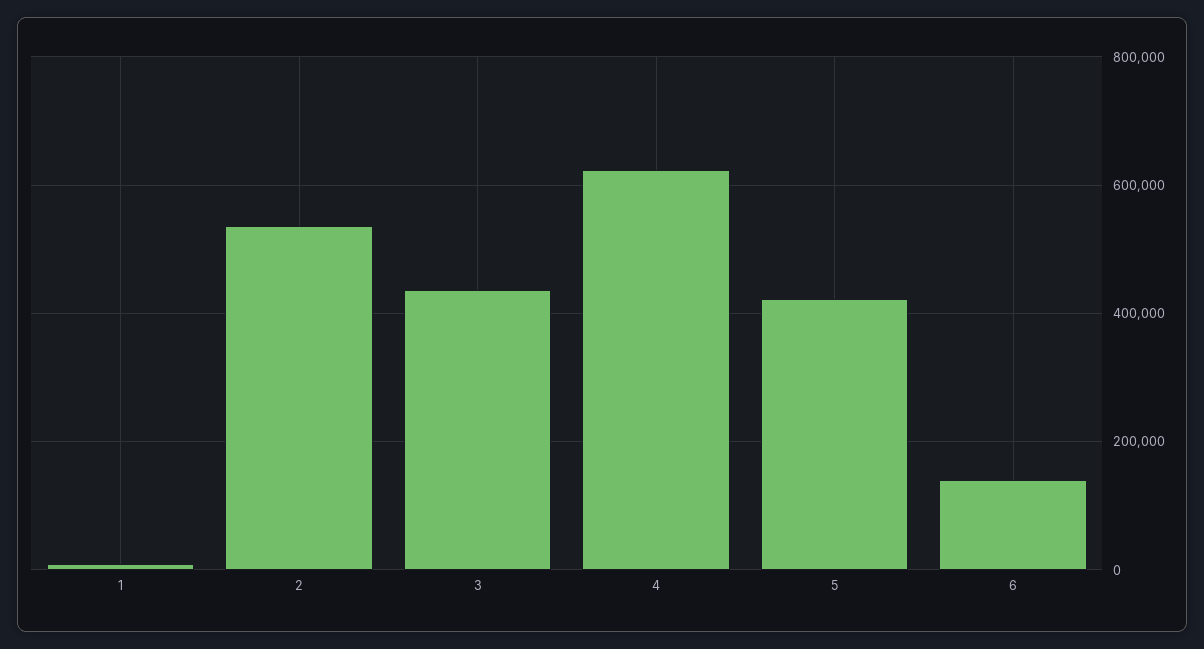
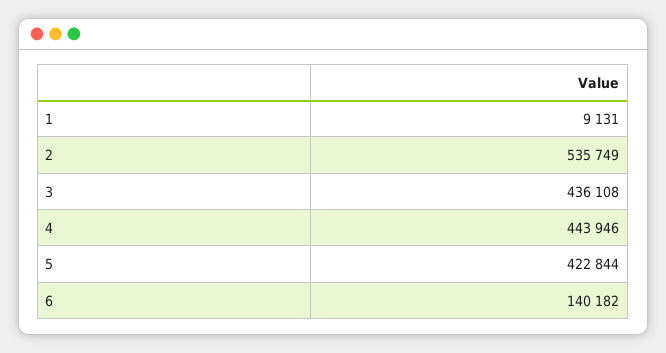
4: 620000 -> 443946

